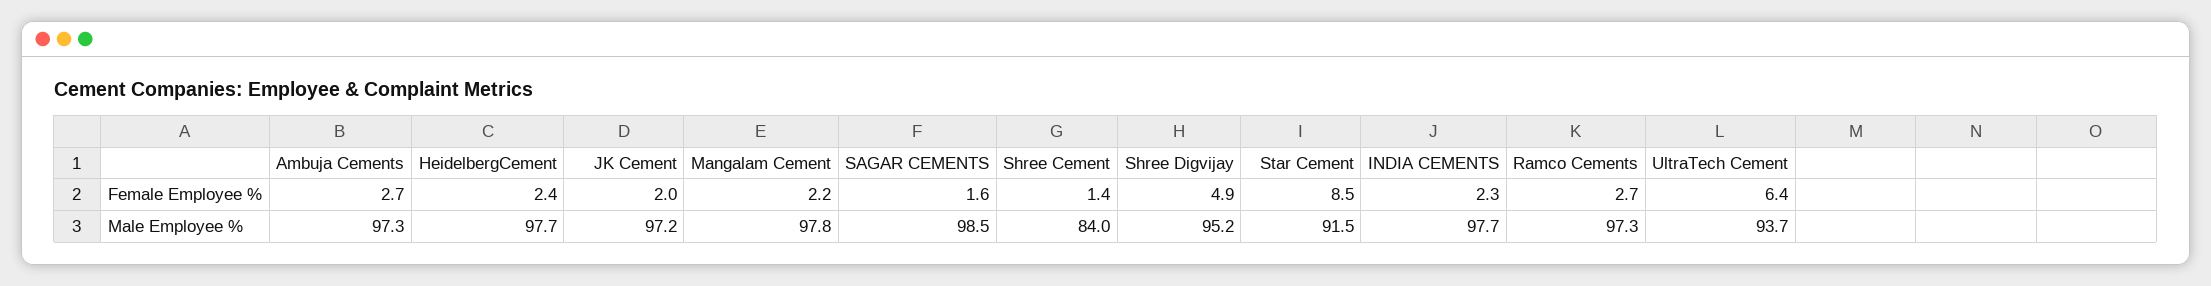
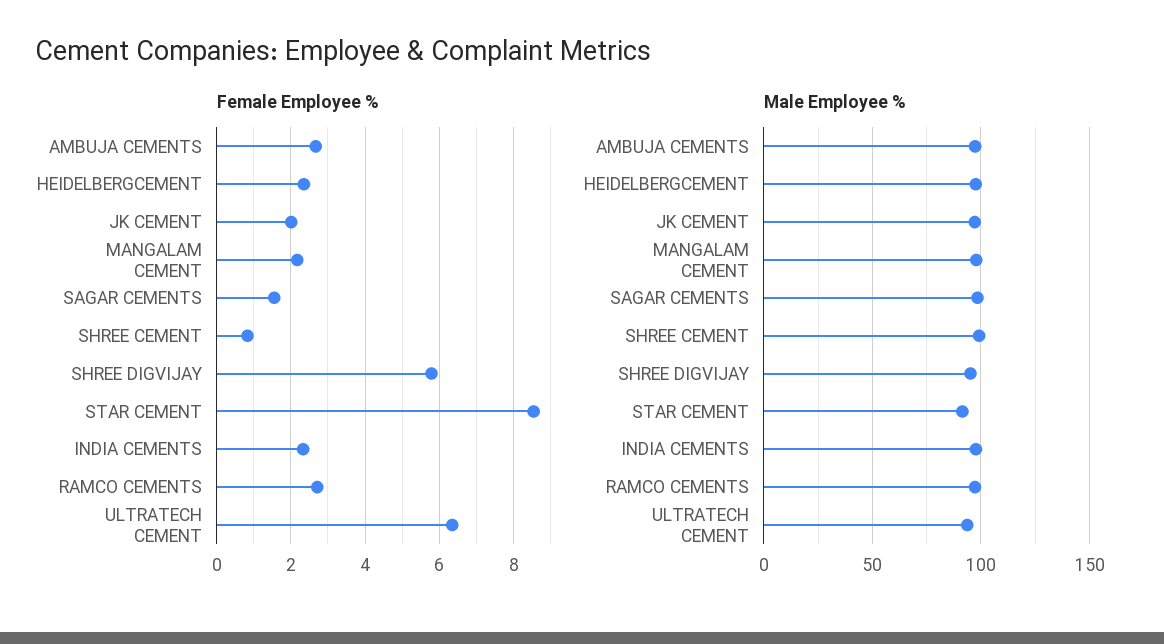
Female Employee %, Shree Cement: 1.4 -> 0.8
Female Employee %, Shree Digvijay: 4.9 -> 5.8
Male Employee %, Shree Cement: 84 -> 100

